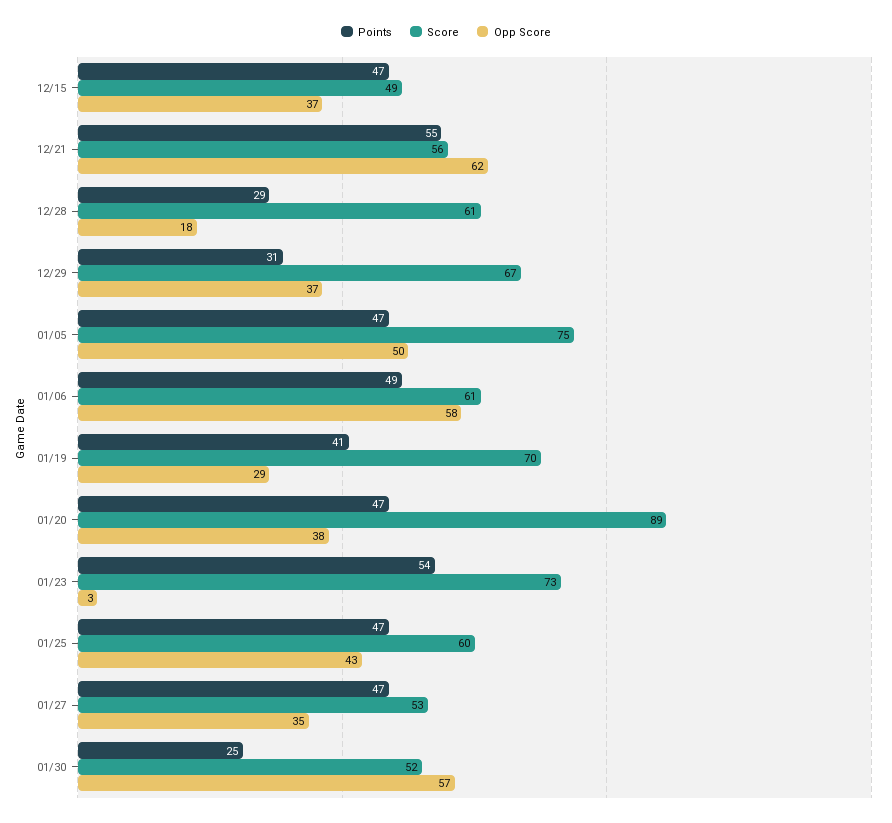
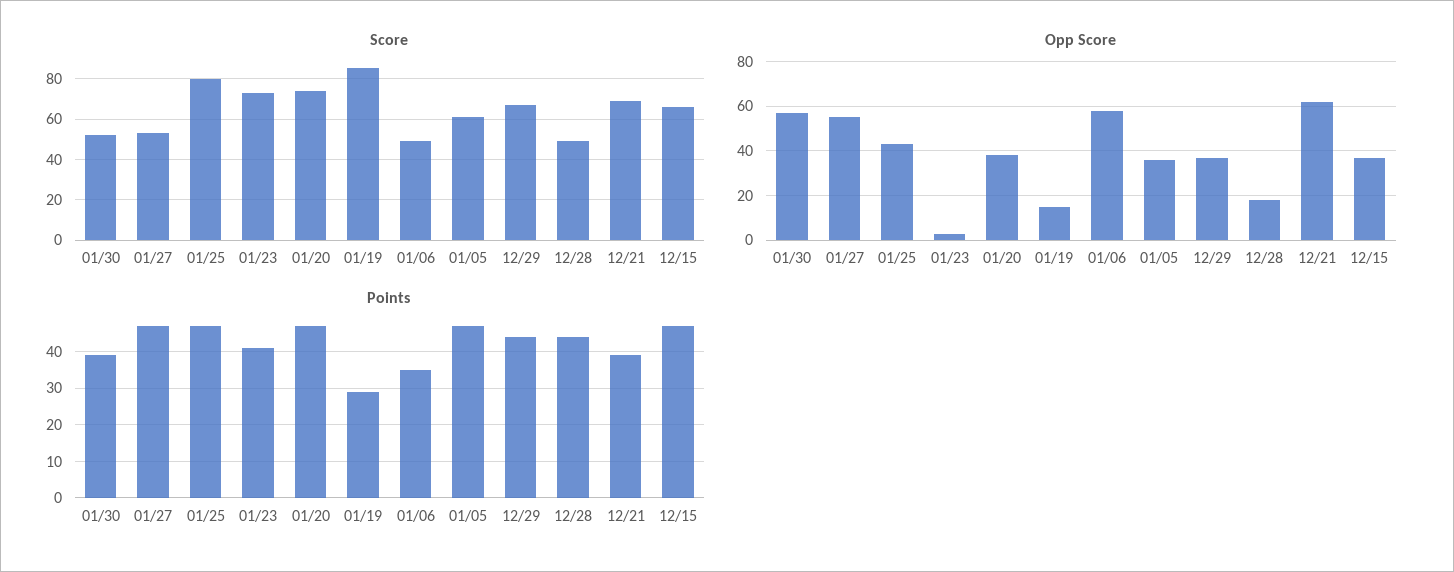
Score, 12/15: 49 -> 65
Points, 12/21: 55 -> 40
Score, 12/21: 56 -> 70
Points, 12/28: 29 -> 45
Score, 12/28: 61 -> 50
Points, 12/29: 31 -> 45
Score, 01/05: 75 -> 60
Opp Score, 01/05: 50 -> 35
Points, 01/06: 49 -> 35
Score, 01/06: 61 -> 50
Points, 01/19: 41 -> 30
Score, 01/19: 70 -> 85
Opp Score, 01/19: 29 -> 15
Score, 01/20: 89 -> 75
Points, 01/23: 54 -> 40
Score, 01/25: 60 -> 80
Opp Score, 01/27: 35 -> 55
Points, 01/30: 25 -> 40

